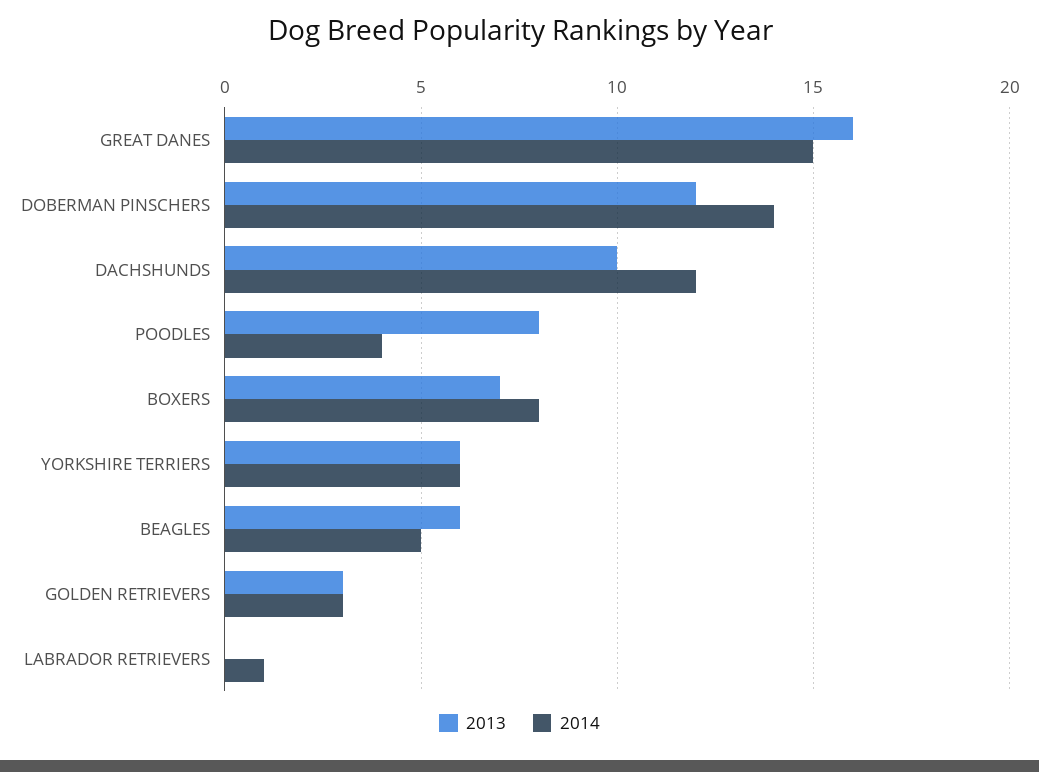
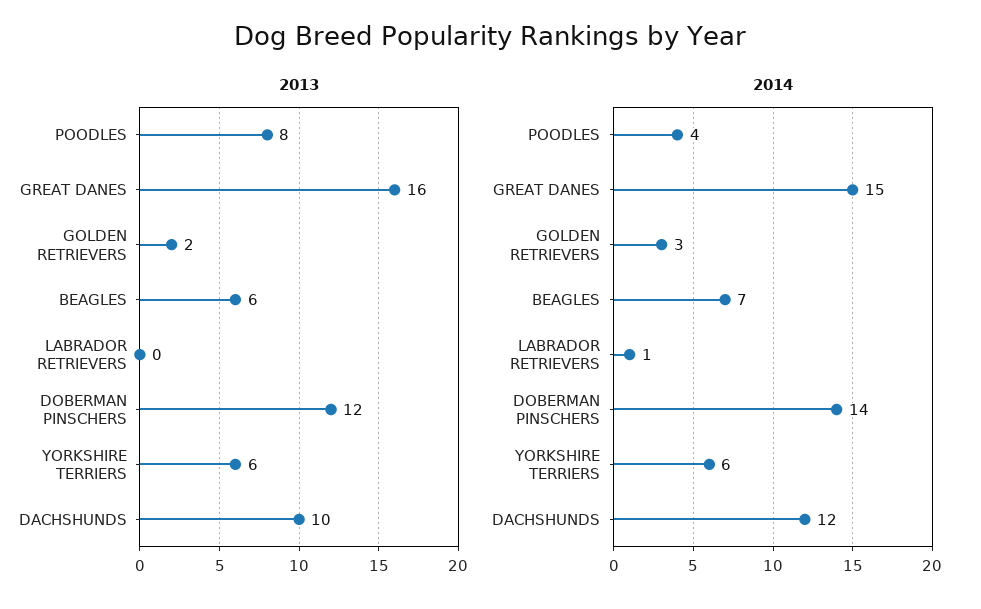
2013, BOXERS: 7 -> none
2014, BOXERS: 8 -> none
2014, BEAGLES: 5 -> 7
2013, GOLDEN RETRIEVERS: 3 -> 2

